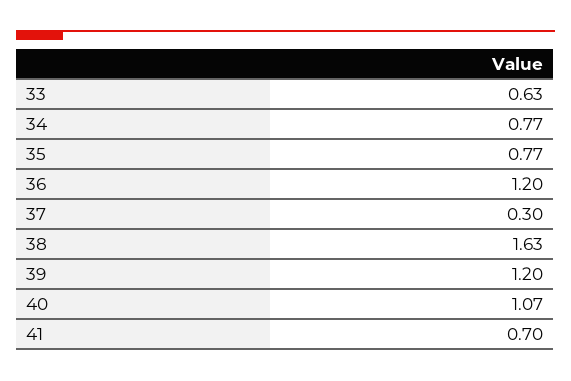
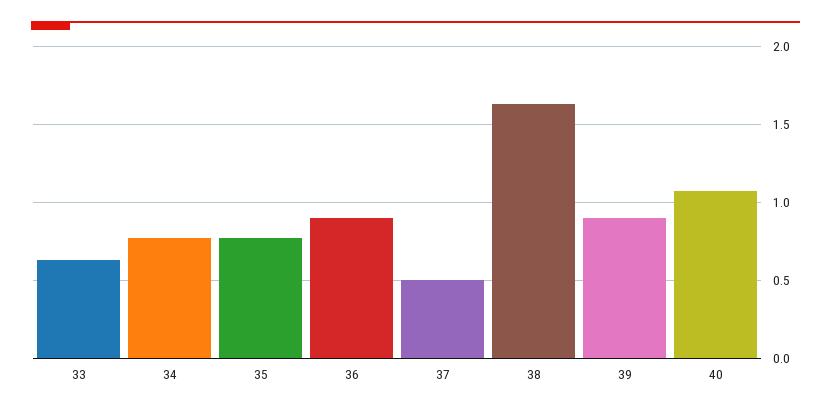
36: 1.2 -> 0.9
37: 0.3 -> 0.5
39: 1.2 -> 0.9
41: 0.7 -> none

